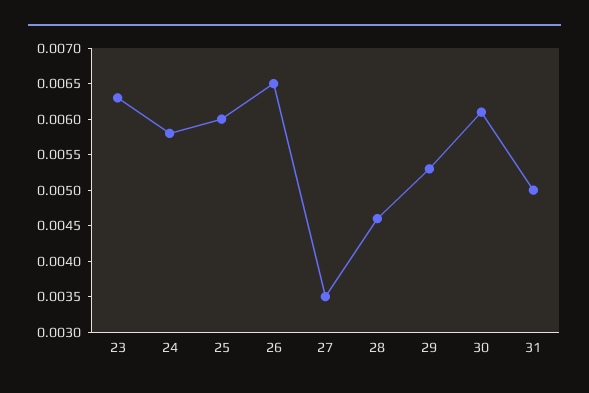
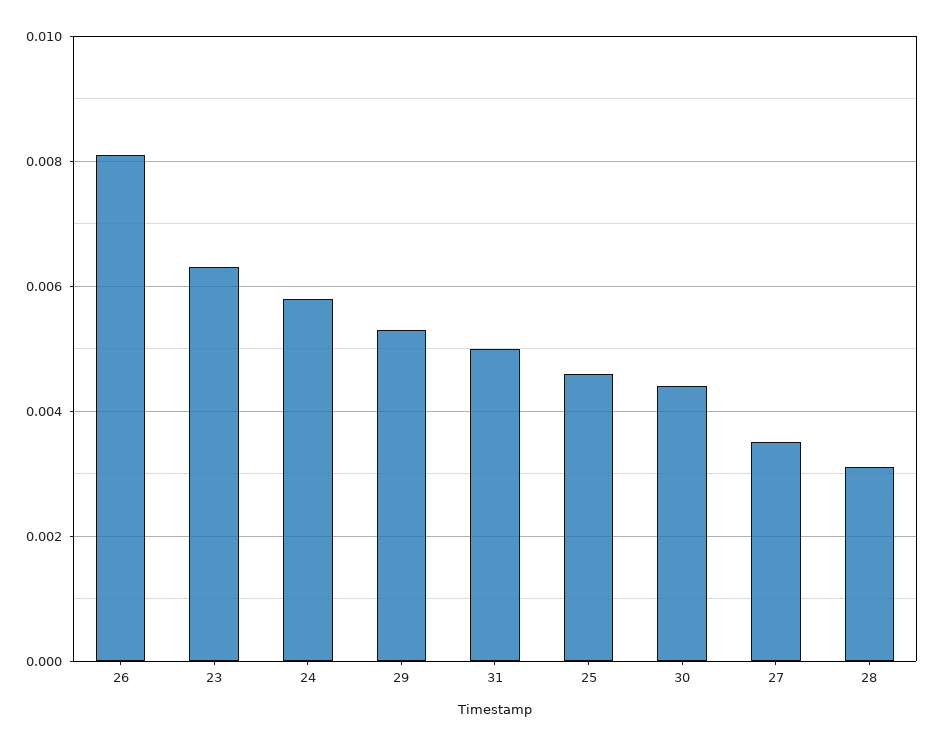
25: 0.006 -> 0.0045
26: 0.0065 -> 0.008
28: 0.0045 -> 0.003
30: 0.006 -> 0.0045

